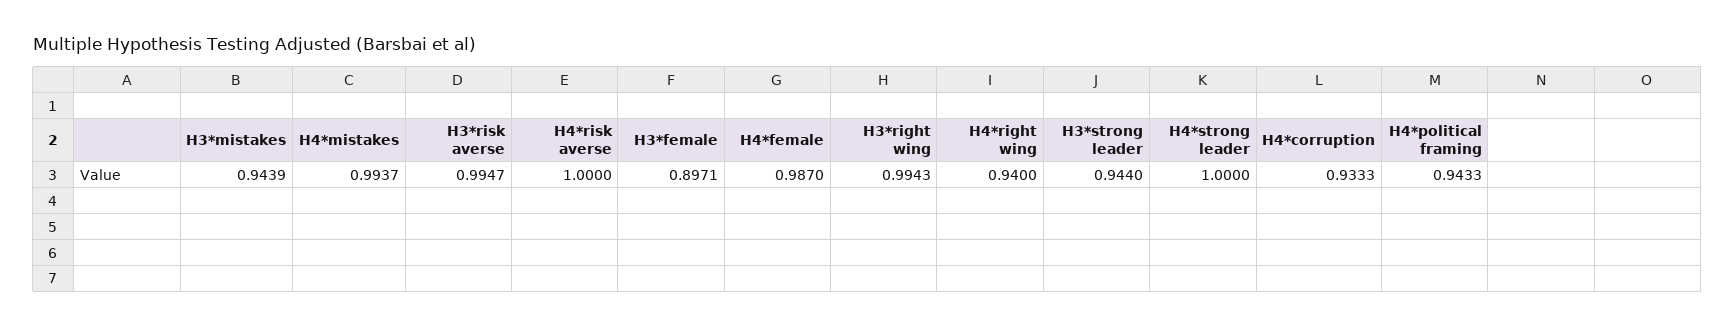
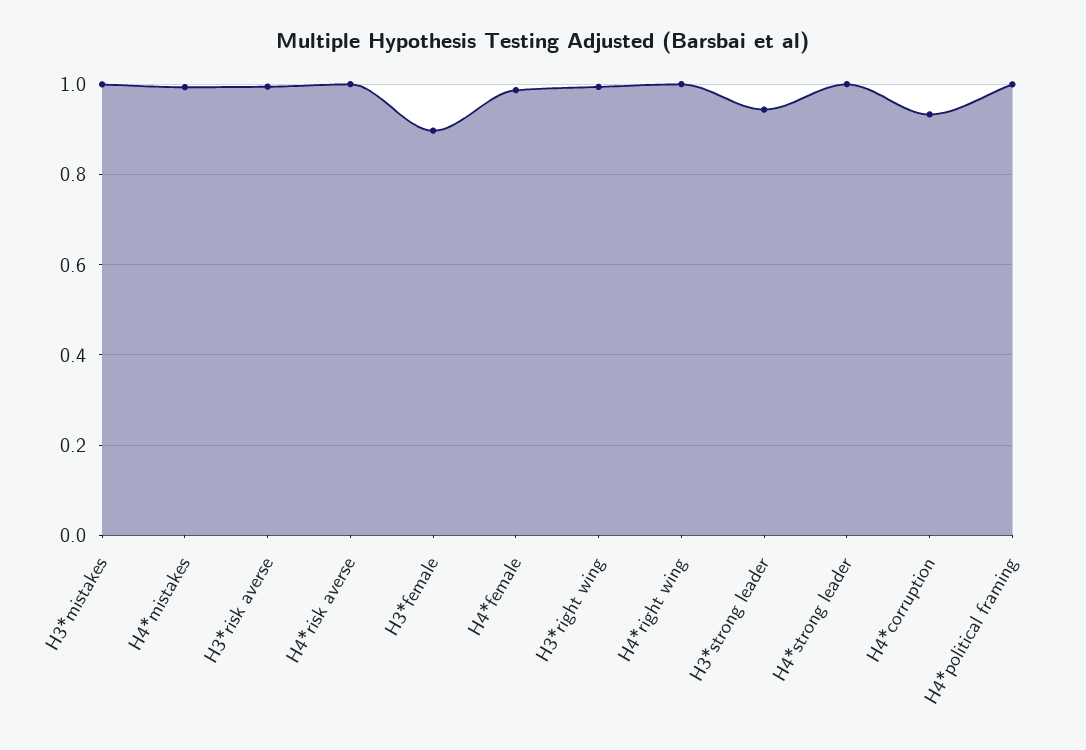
H3*mistakes: 0.9439 -> 1
H4*right wing: 0.94 -> 1
H4*political framing: 0.9433 -> 1

